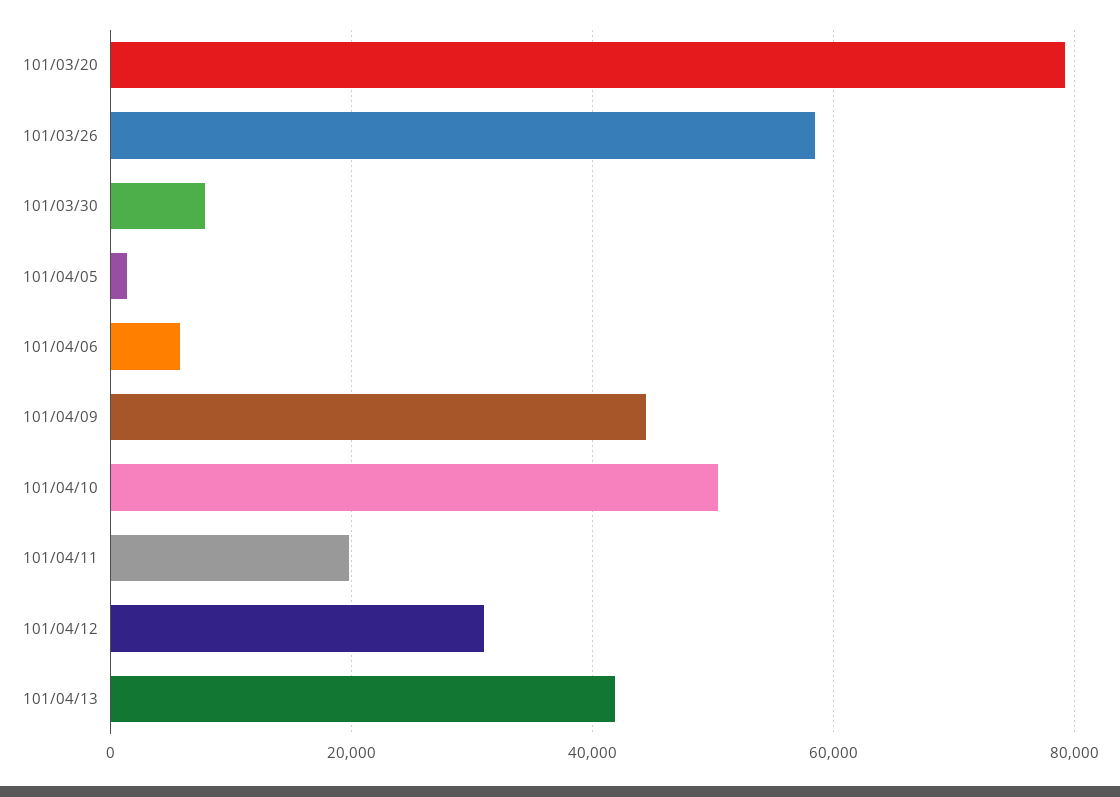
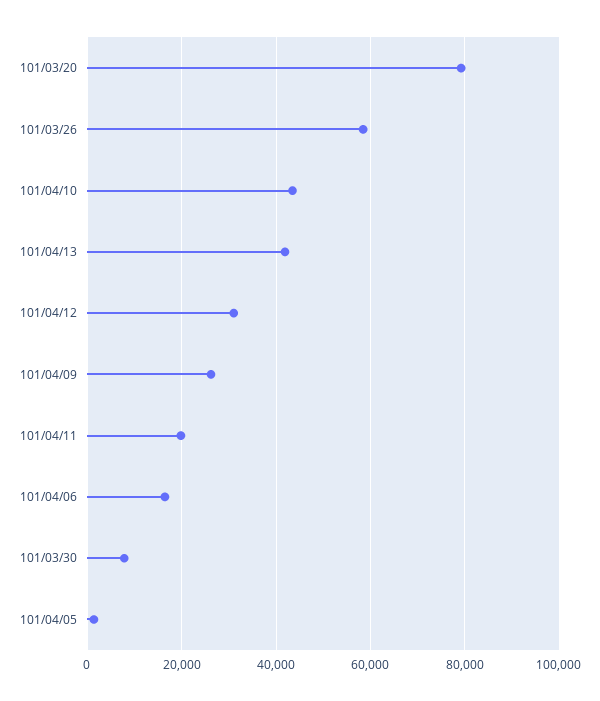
101/04/06: 6000 -> 16000
101/04/09: 44000 -> 26000
101/04/10: 50000 -> 44000

